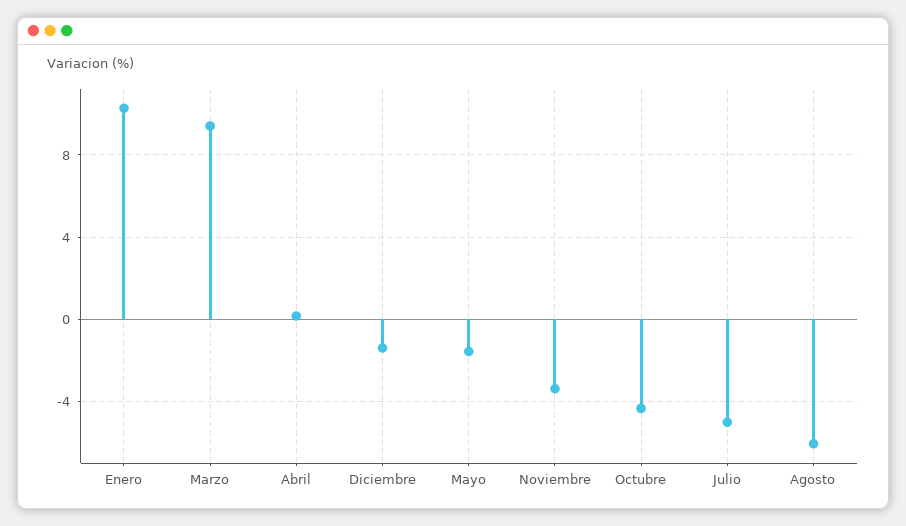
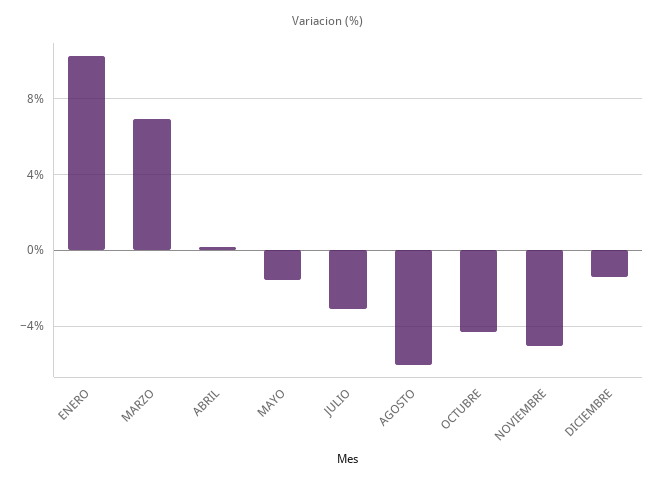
Marzo: 9.5 -> 7
Noviembre: -3.5 -> -5
Julio: -5 -> -3

